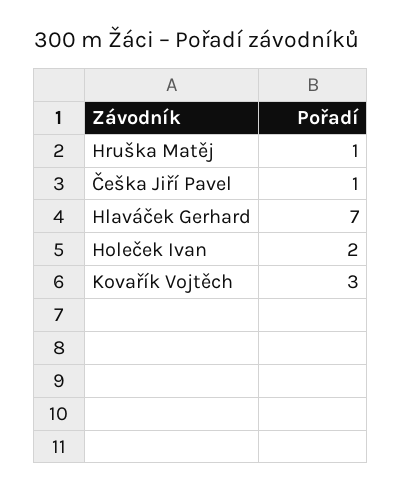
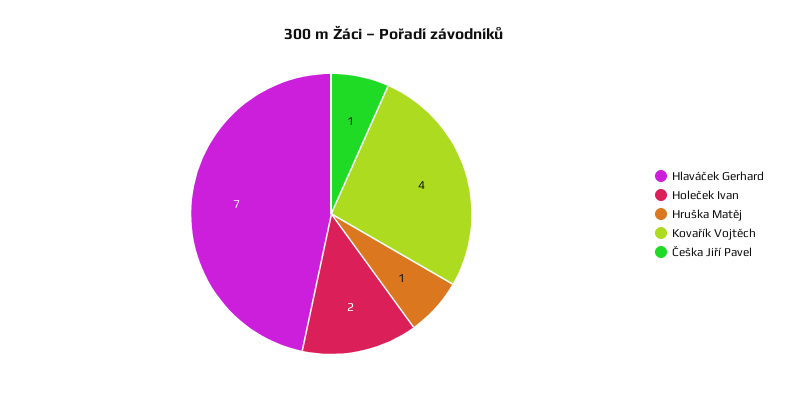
Kovařík Vojtěch: 3 -> 4

